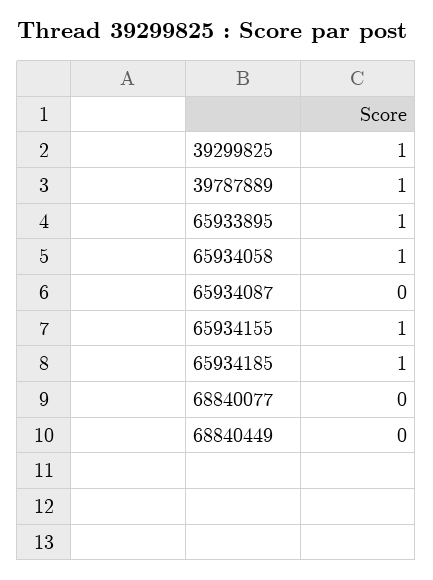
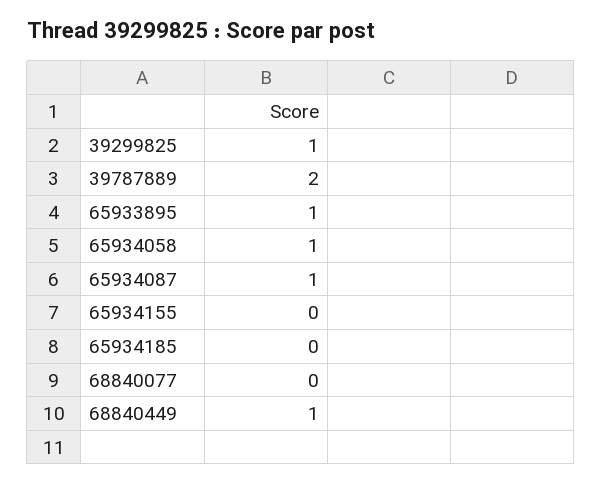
39787889: 1 -> 2
65934087: 0 -> 1
65934155: 1 -> 0
65934185: 1 -> 0
68840449: 0 -> 1

